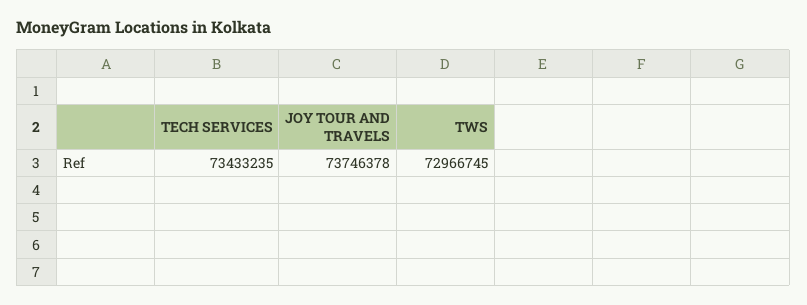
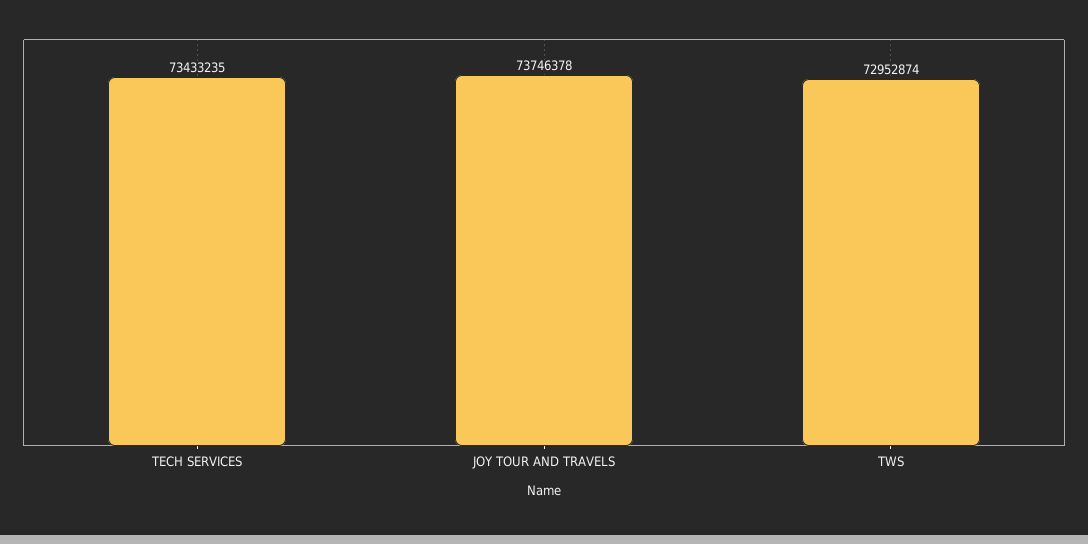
TWS: 72966745 -> 72952874

